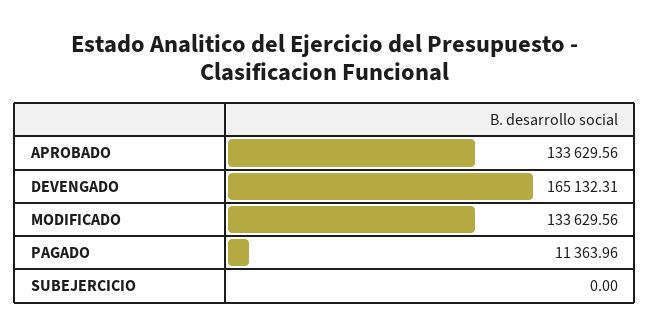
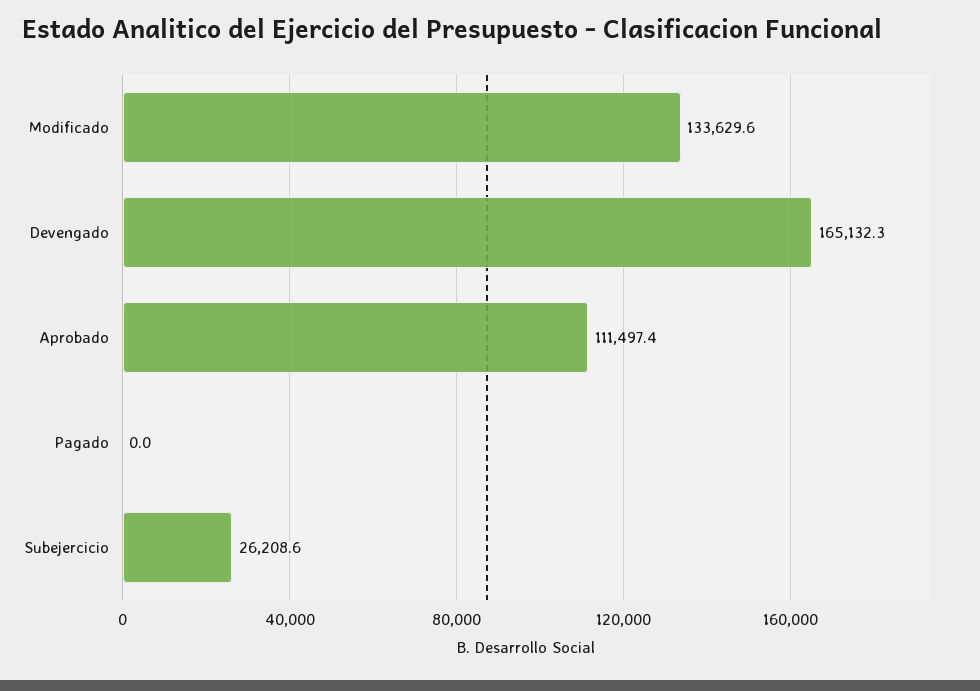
APROBADO: 133629.56 -> 111497.4
PAGADO: 11363.96 -> 0
SUBEJERCICIO: 0 -> 26208.6

